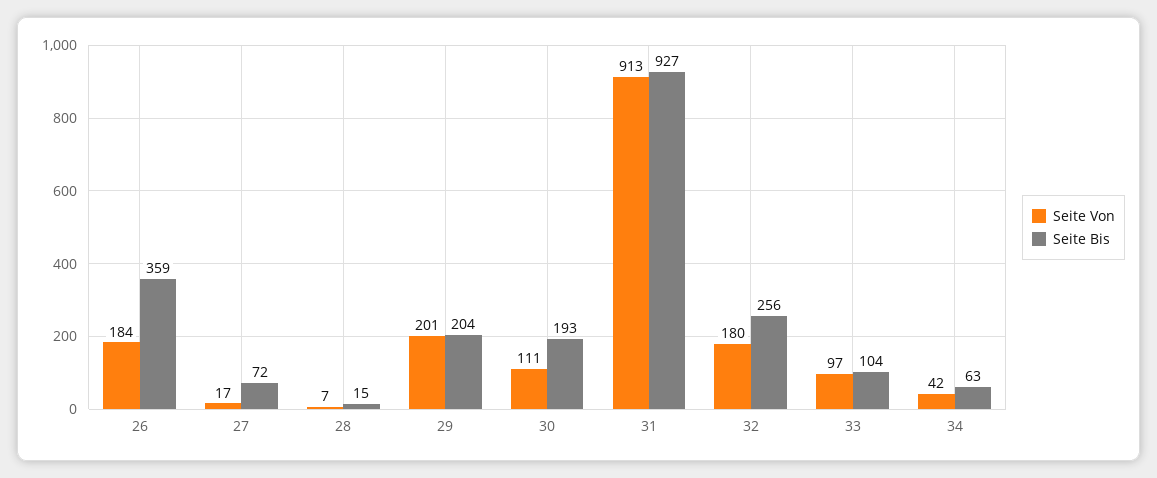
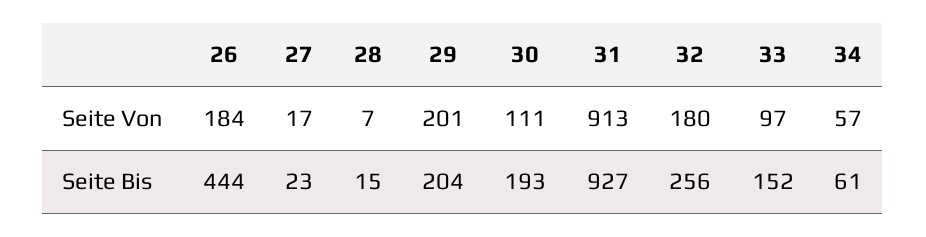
Seite Bis, 26: 359 -> 444
Seite Bis, 27: 72 -> 23
Seite Bis, 33: 104 -> 152
Seite Von, 34: 42 -> 57
Seite Bis, 34: 63 -> 61

